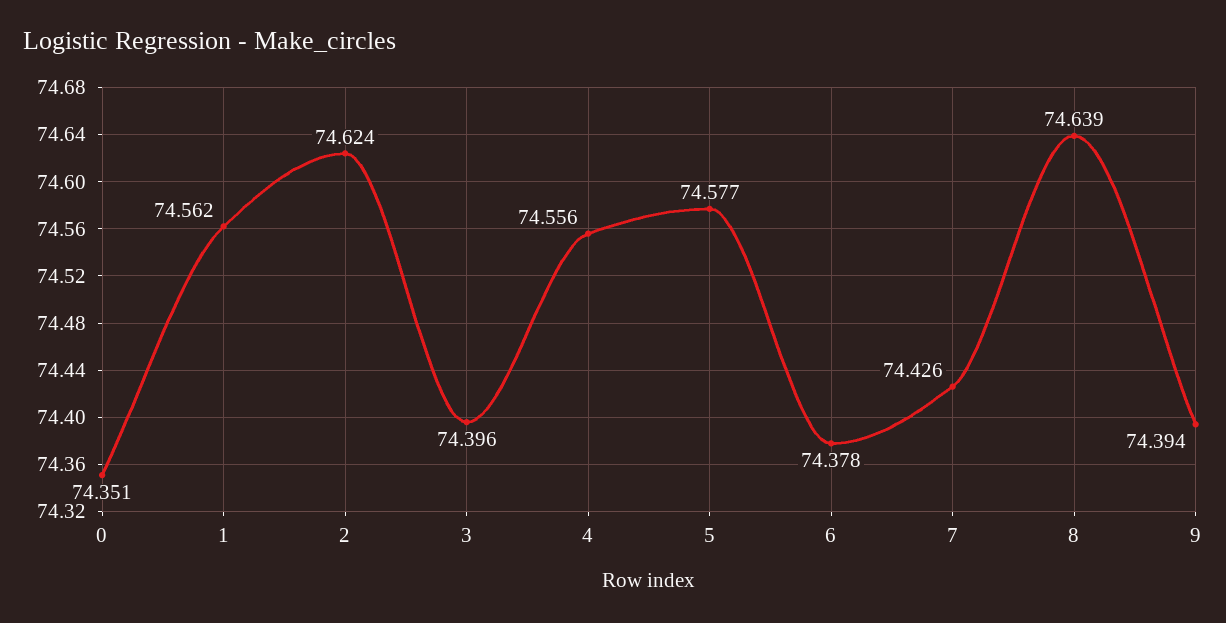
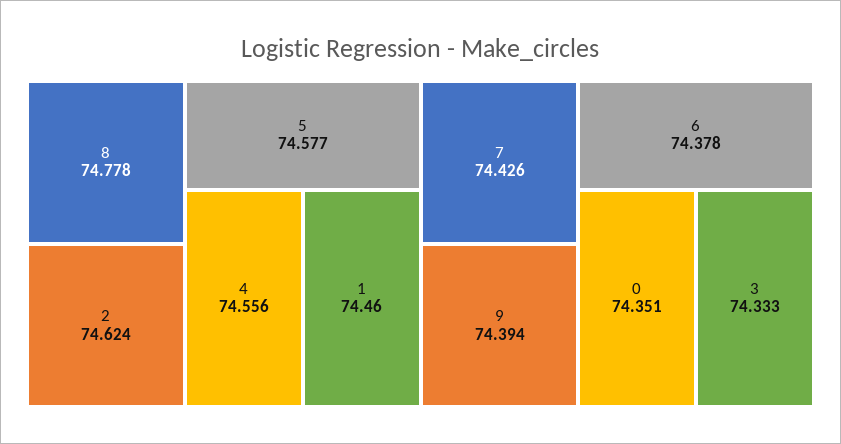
1: 74.562 -> 74.46
3: 74.396 -> 74.333
8: 74.639 -> 74.778

